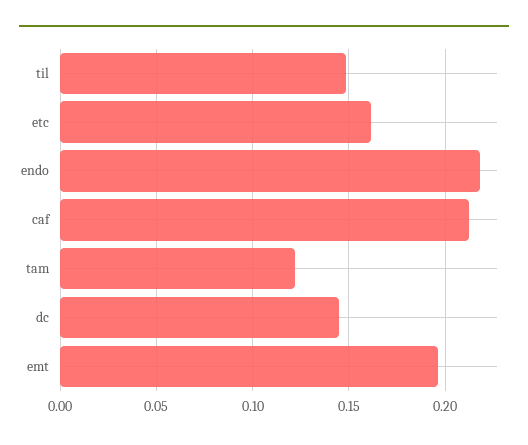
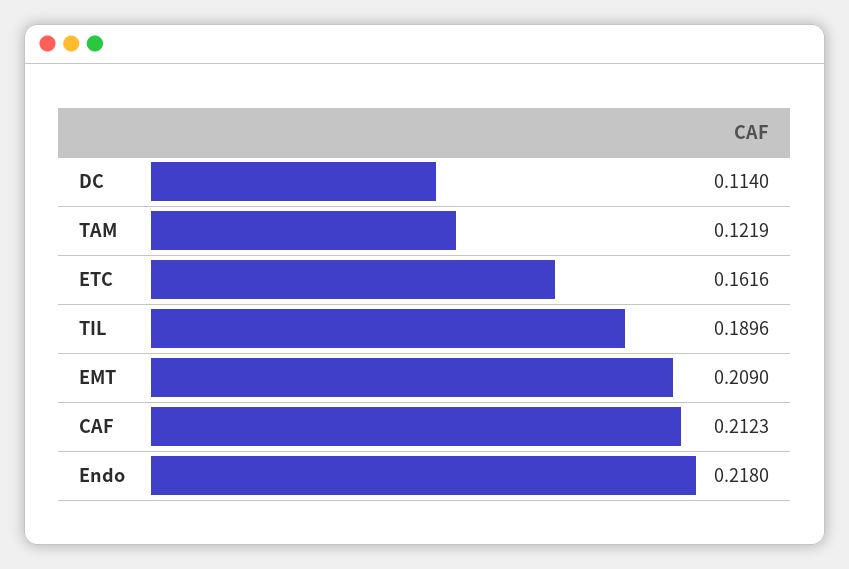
til: 0.15 -> 0.1896
dc: 0.145 -> 0.114
emt: 0.195 -> 0.209

